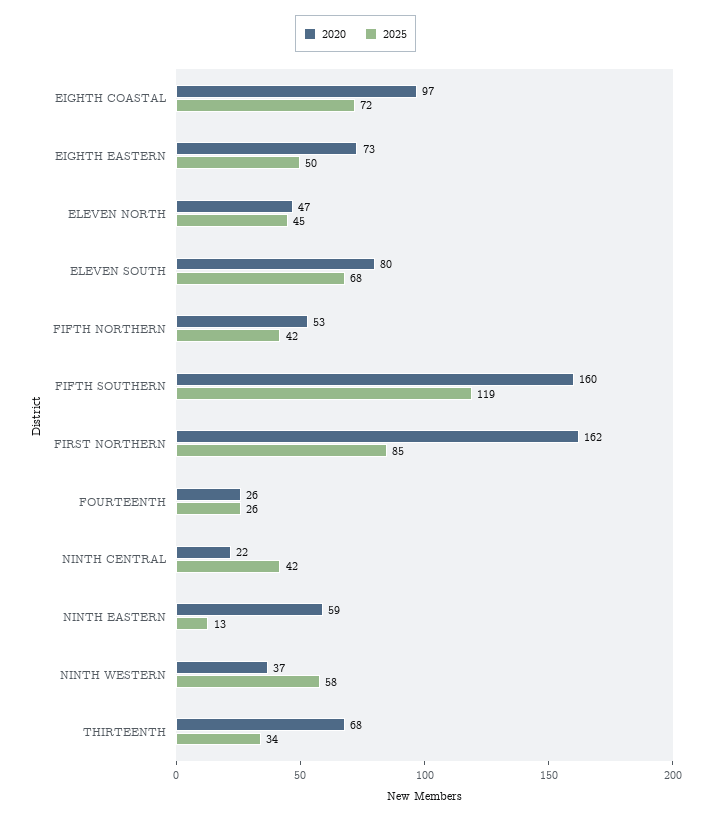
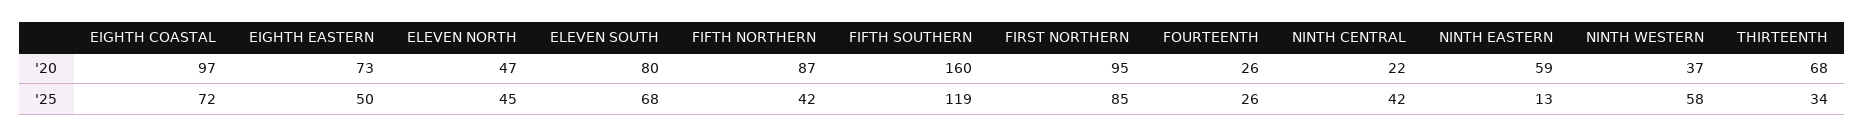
2020, FIFTH NORTHERN: 53 -> 87
2020, FIRST NORTHERN: 162 -> 95

